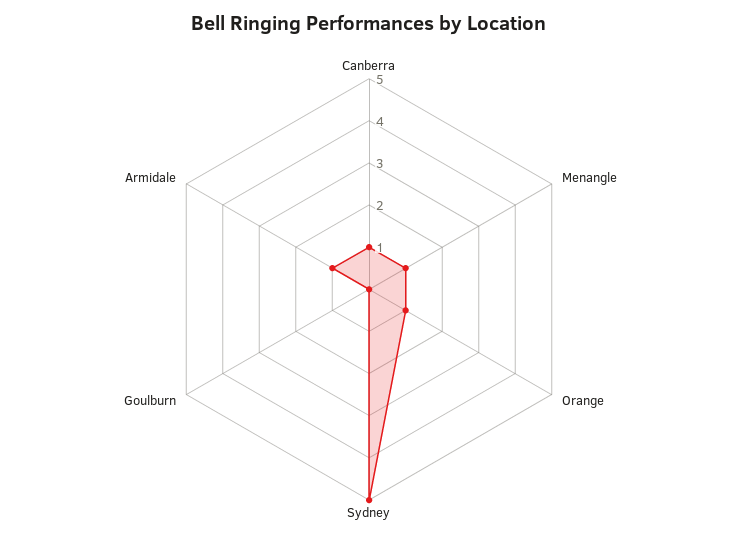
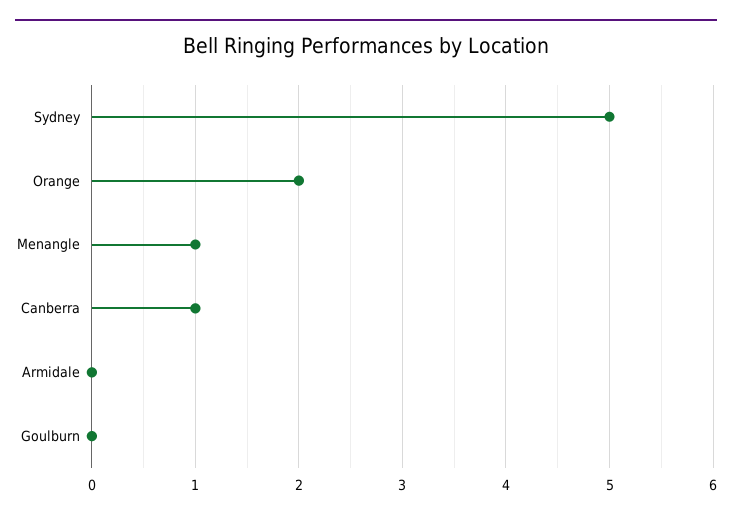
Orange: 1 -> 2
Armidale: 1 -> 0

